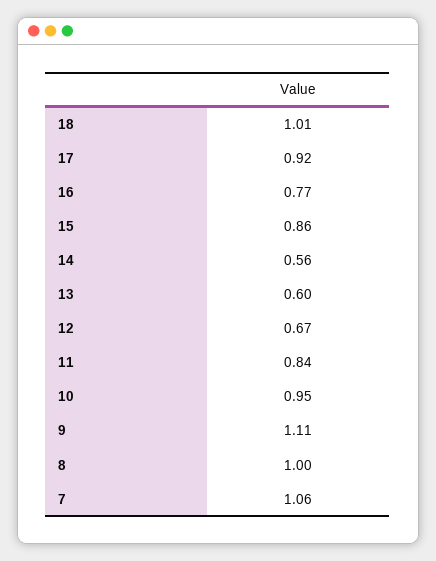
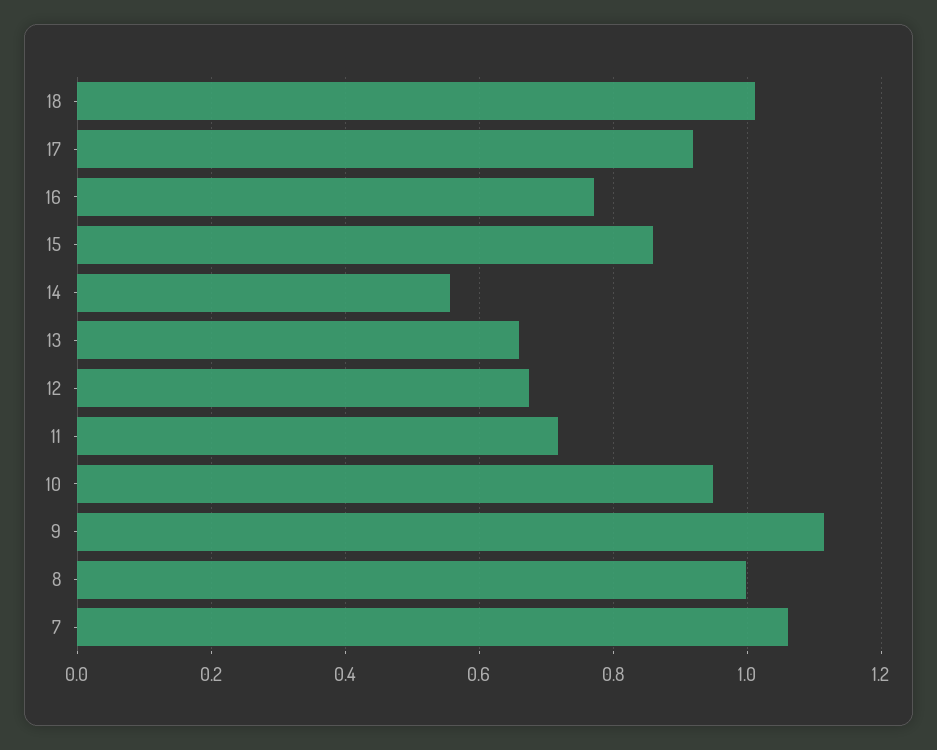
13: 0.6 -> 0.66
11: 0.84 -> 0.72

